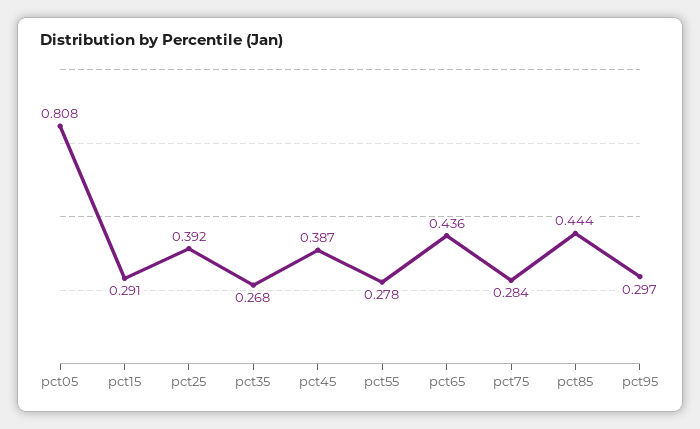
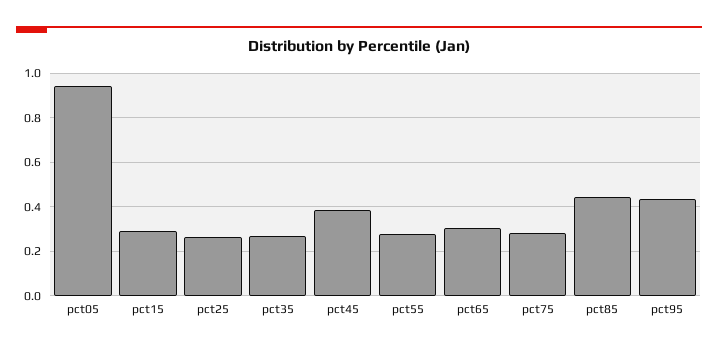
pct05: 0.808 -> 0.95
pct25: 0.392 -> 0.25
pct65: 0.436 -> 0.3
pct95: 0.297 -> 0.45

